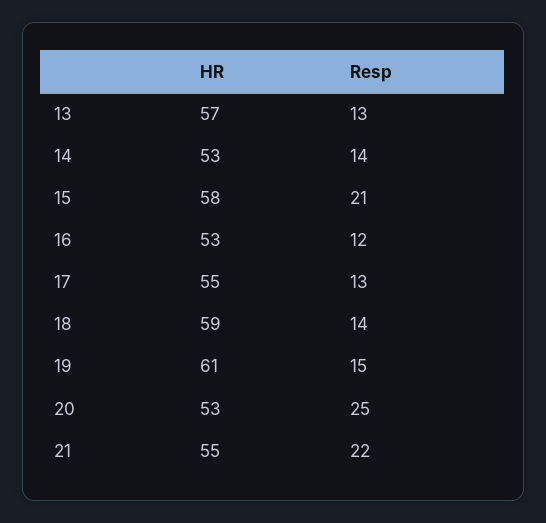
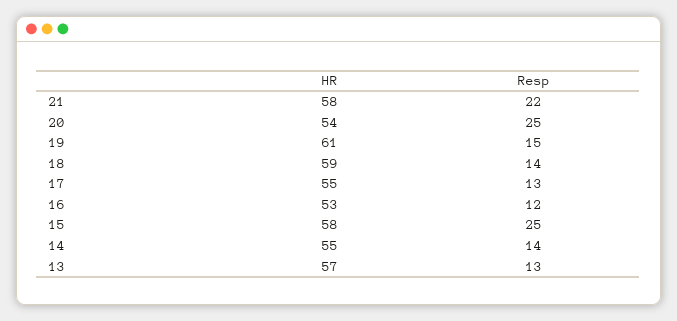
HR, 14: 53 -> 55
Resp, 15: 21 -> 25
HR, 20: 53 -> 54
HR, 21: 55 -> 58

